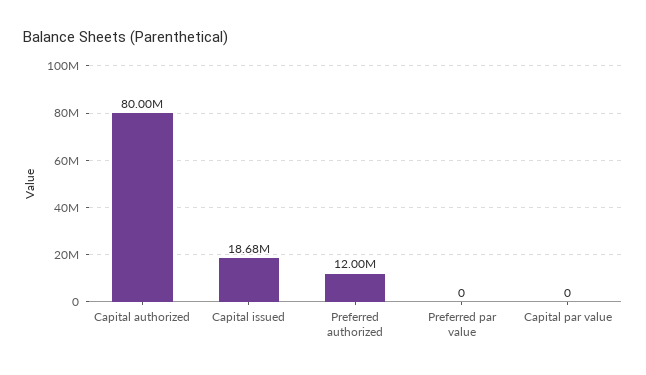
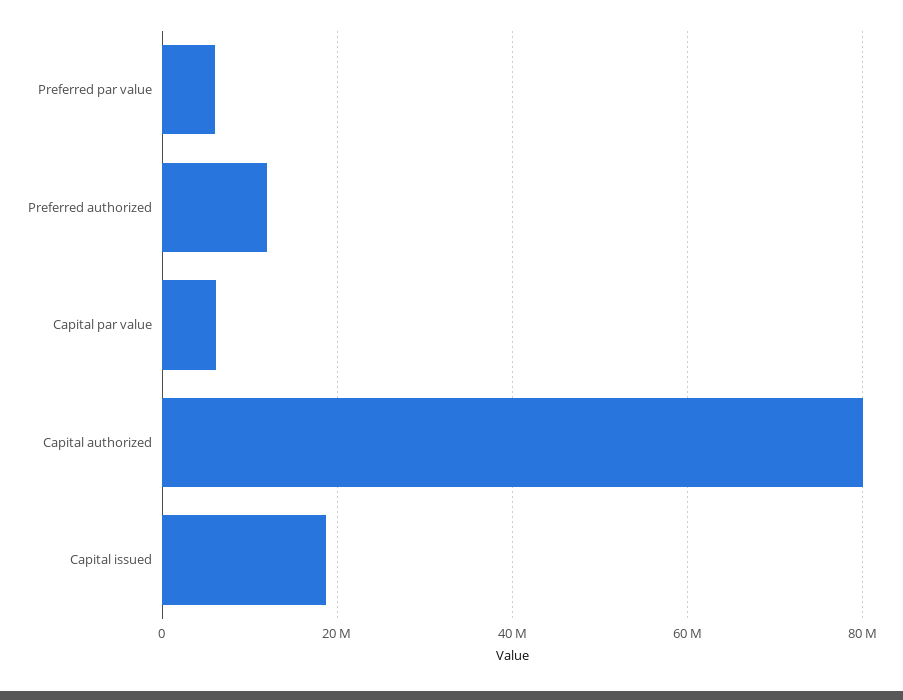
Preferred par value: 0 -> 6000000
Capital par value: 0 -> 6000000

